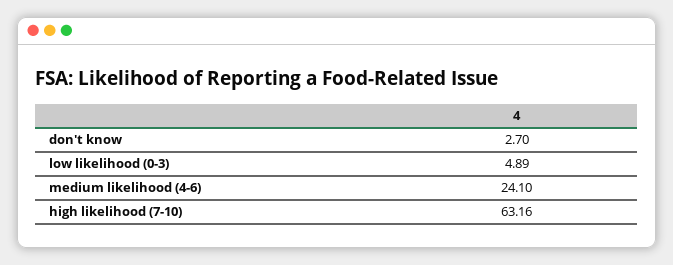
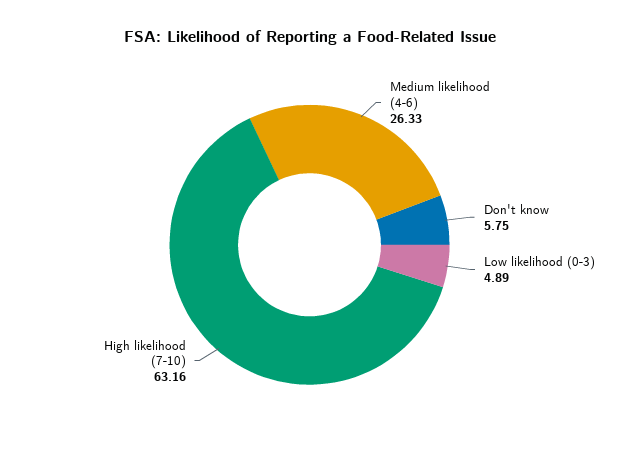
don't know: 2.7 -> 5.75
medium likelihood (4-6): 24.1 -> 26.33

